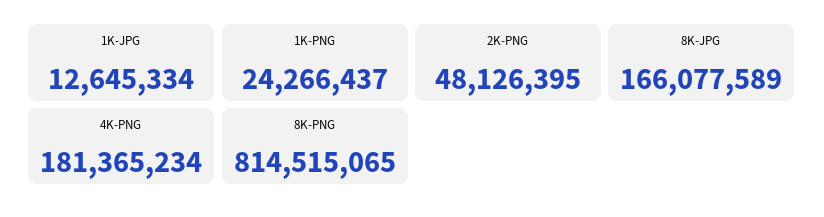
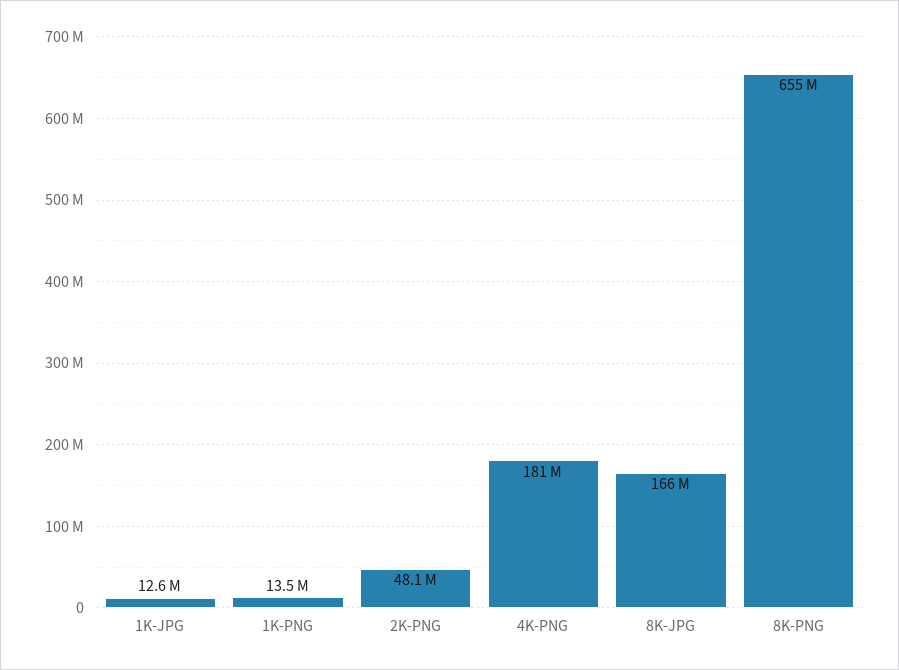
1K-PNG: 24266437 -> 13500000
8K-PNG: 814515065 -> 655000000

